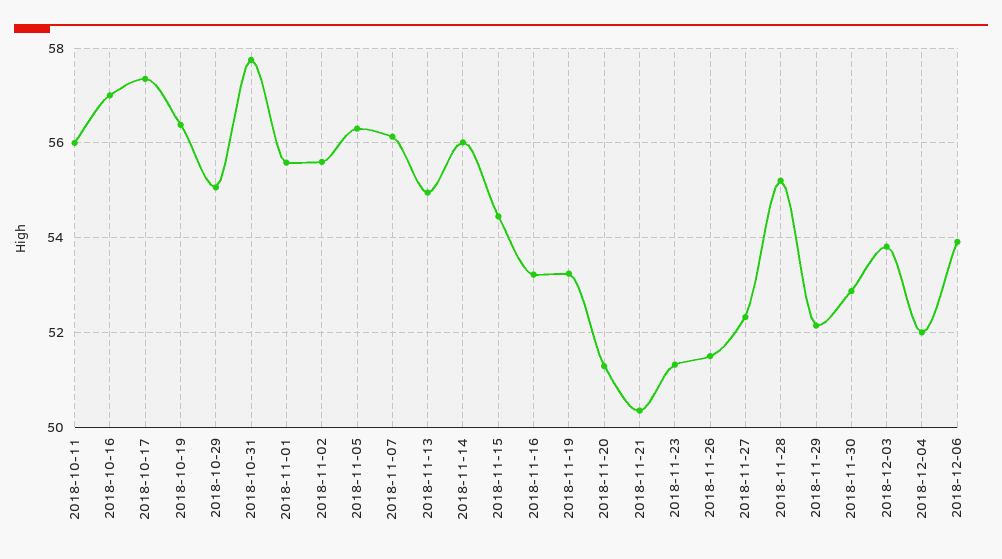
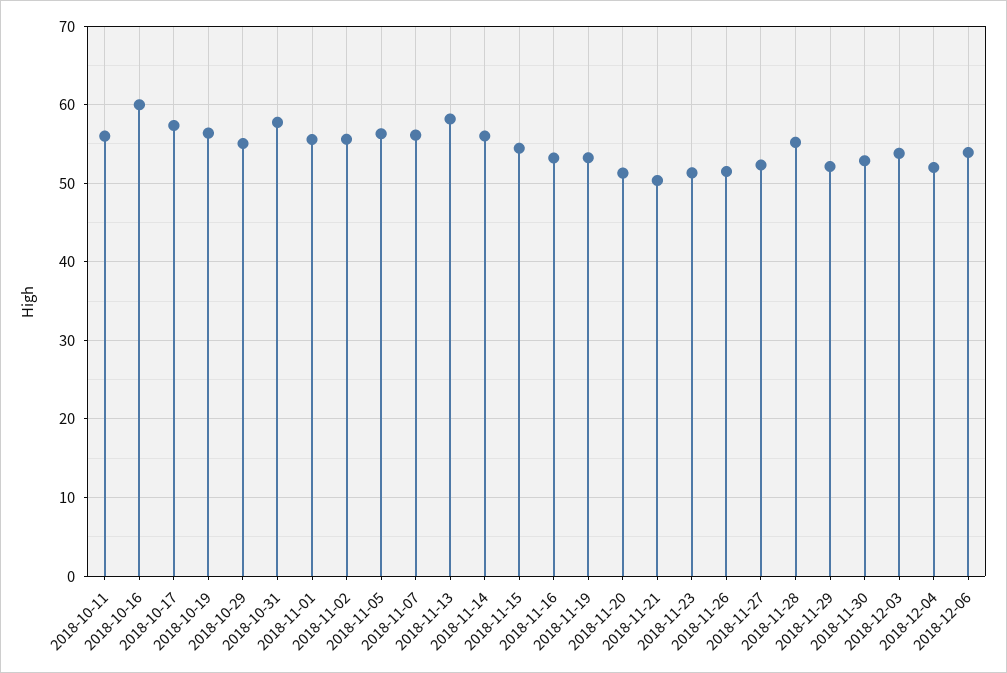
2018-10-16: 57 -> 60
2018-11-13: 55 -> 58

